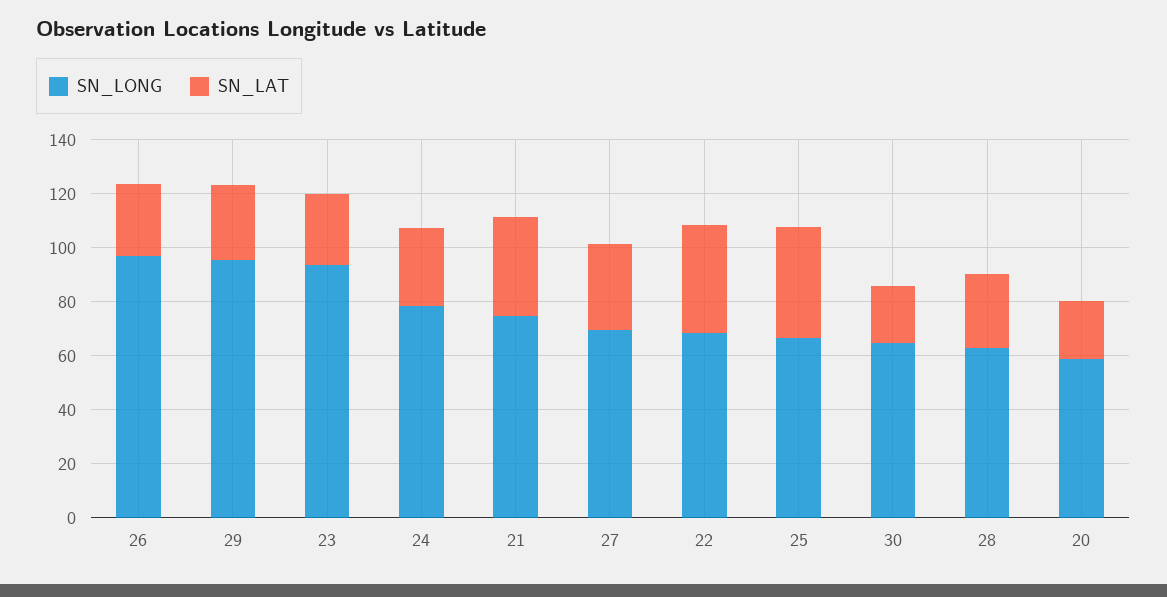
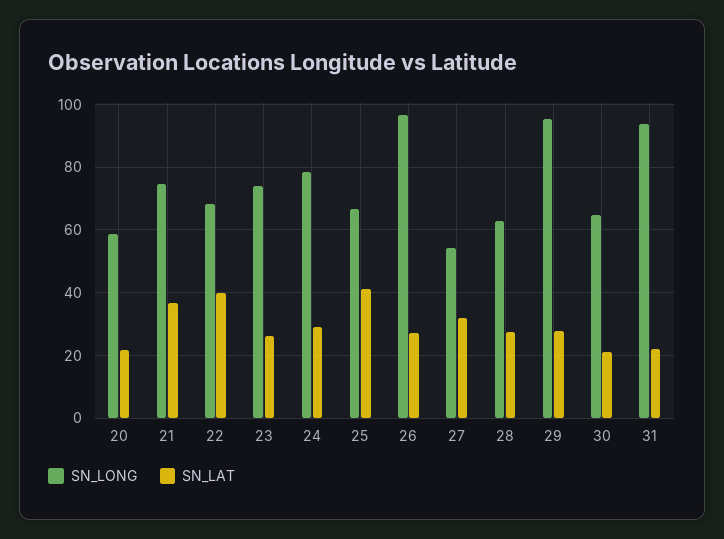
SN_LONG, 23: 95 -> 74
SN_LONG, 27: 70 -> 54
SN_LONG, 31: none -> 94
SN_LAT, 31: none -> 22

